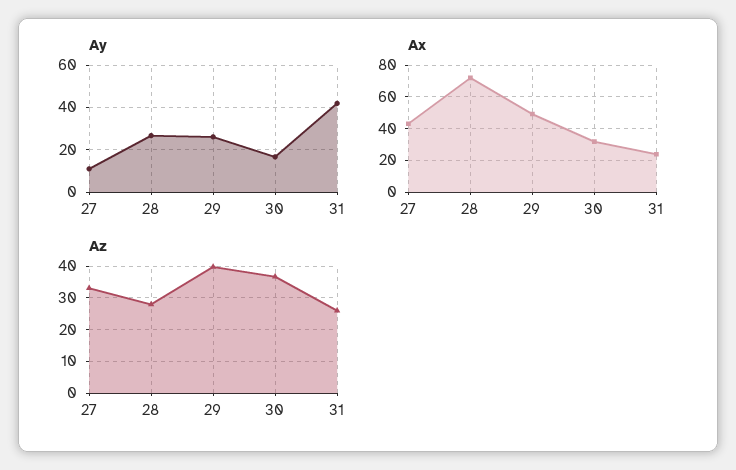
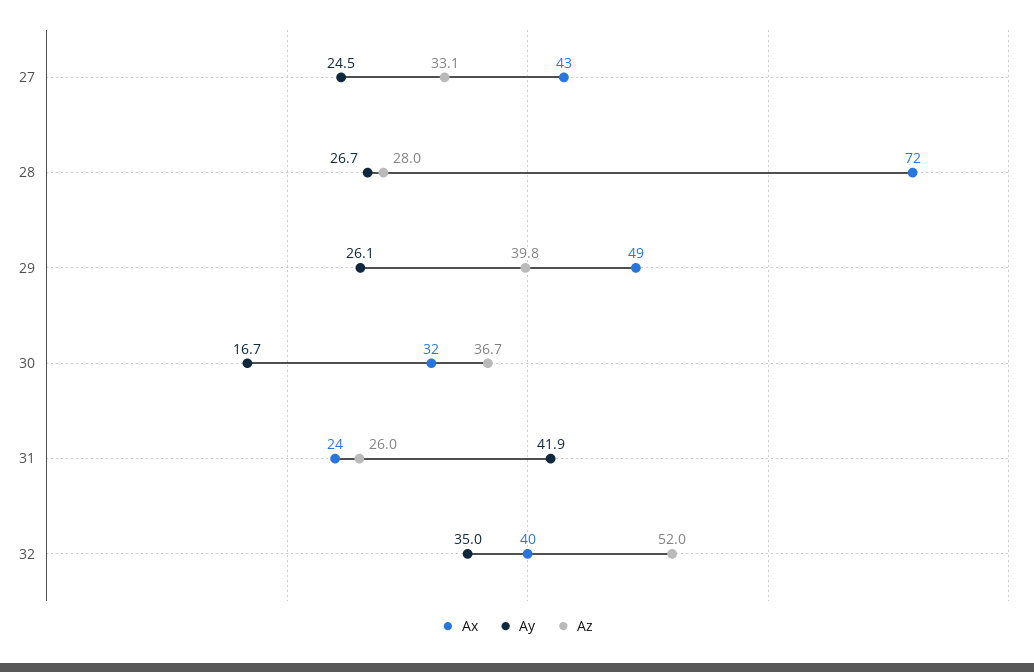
Ay, 27: 10 -> 24.5
Ax, 32: none -> 40
Ay, 32: none -> 35
Az, 32: none -> 52

